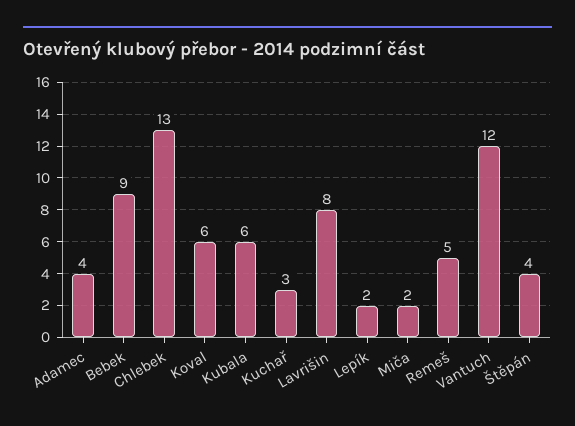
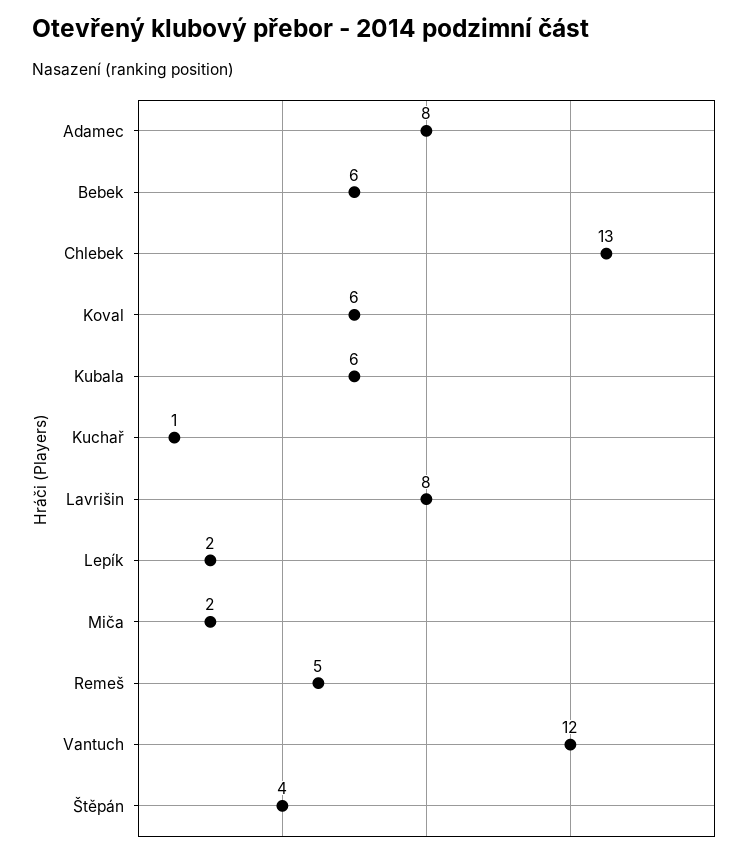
Adamec: 4 -> 8
Bebek: 9 -> 6
Kuchař: 3 -> 1

